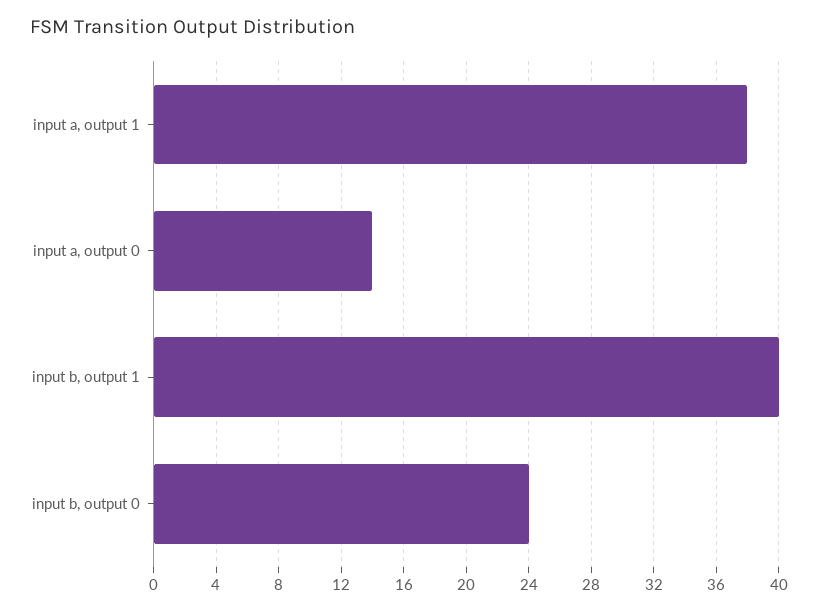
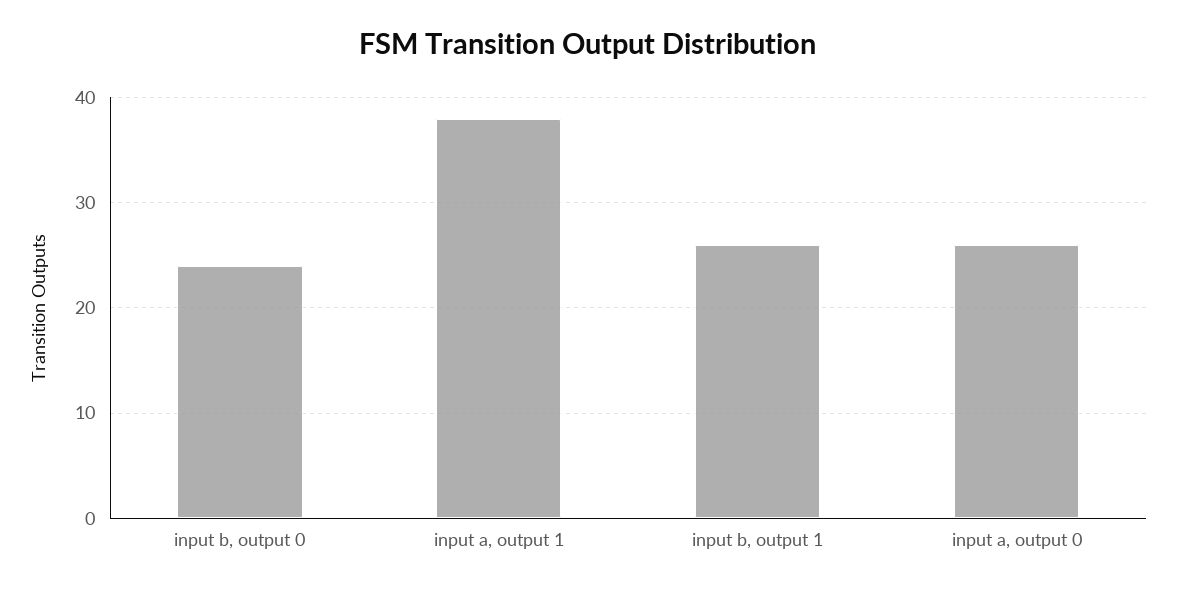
input a, output 0: 14 -> 26
input b, output 1: 40 -> 26

